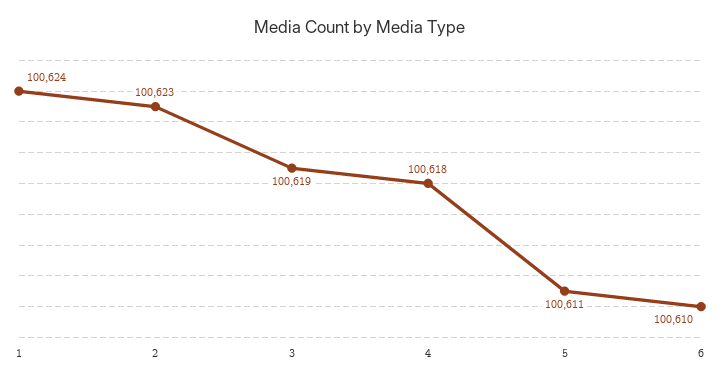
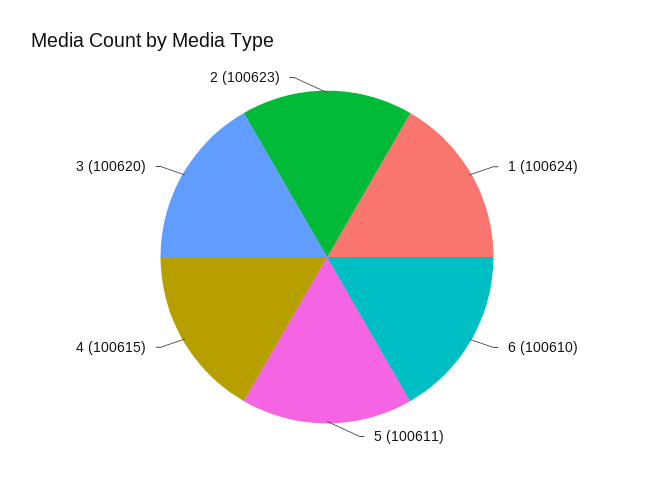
3: 100619 -> 100620
4: 100618 -> 100615

